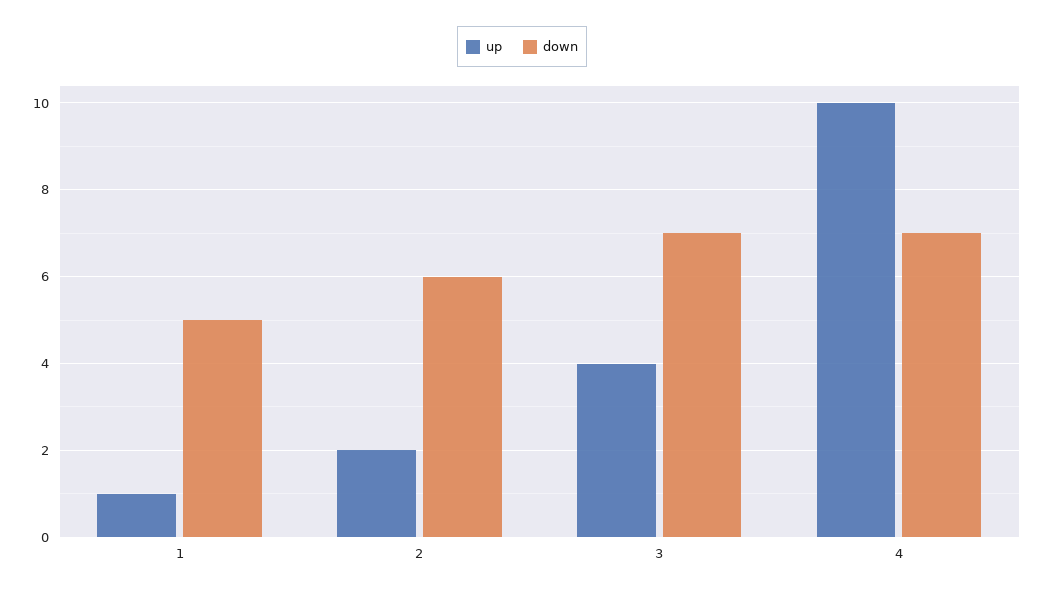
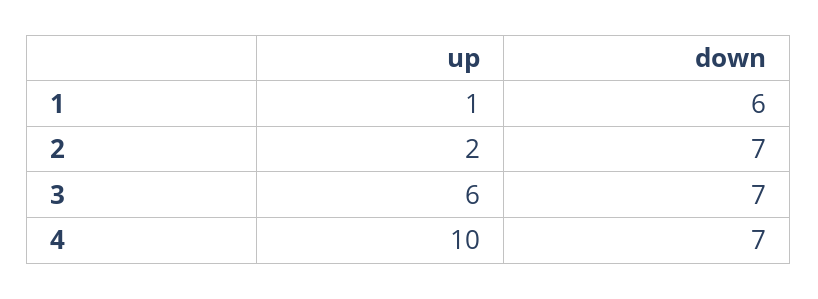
down, 1: 5 -> 6
down, 2: 6 -> 7
up, 3: 4 -> 6

